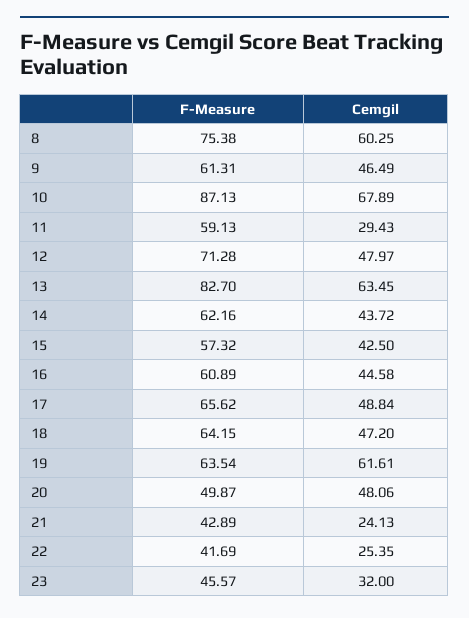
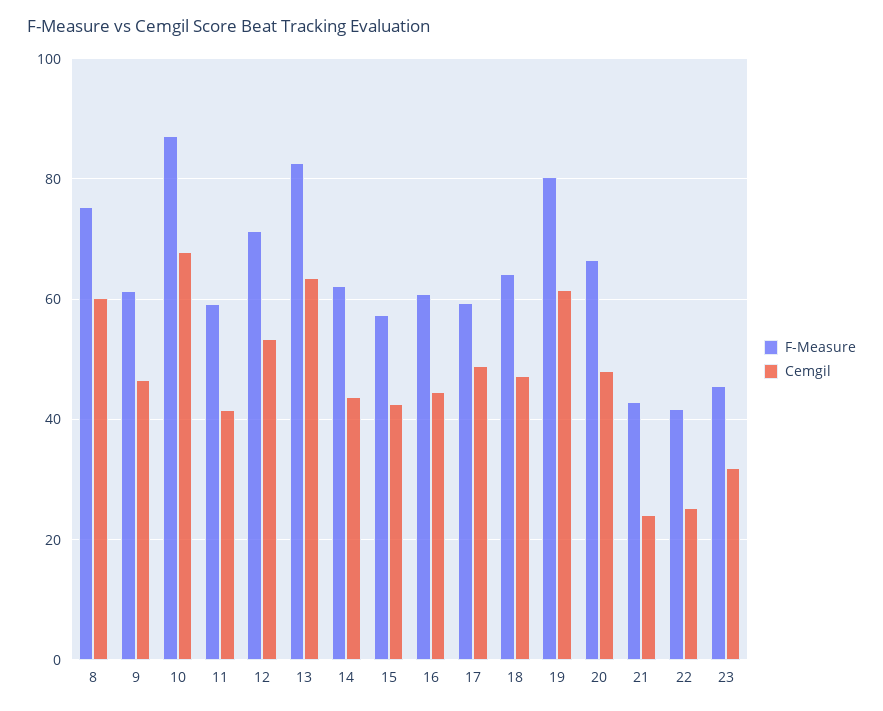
Cemgil, 11: 29.43 -> 42
Cemgil, 12: 47.97 -> 54
F-Measure, 17: 65.62 -> 60
F-Measure, 19: 63.54 -> 80
F-Measure, 20: 49.87 -> 66

